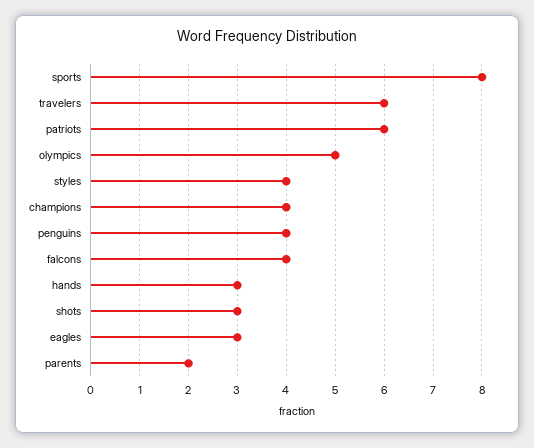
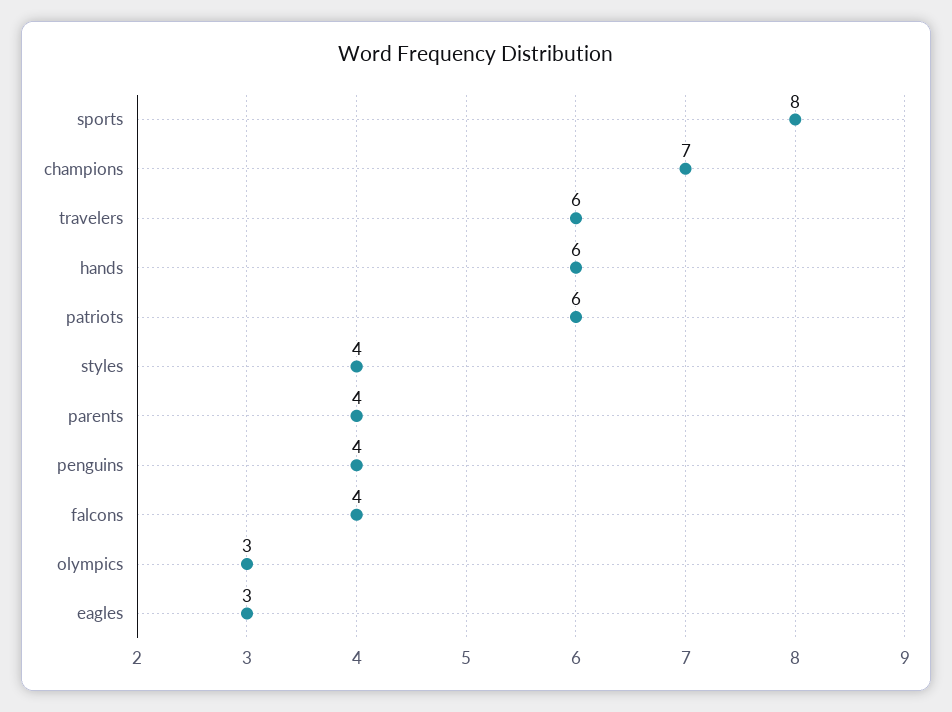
olympics: 5 -> 3
champions: 4 -> 7
hands: 3 -> 6
shots: 3 -> none
parents: 2 -> 4

